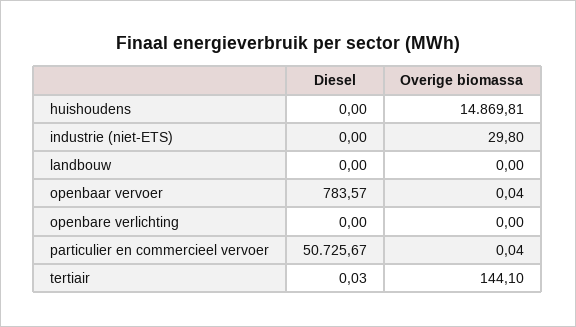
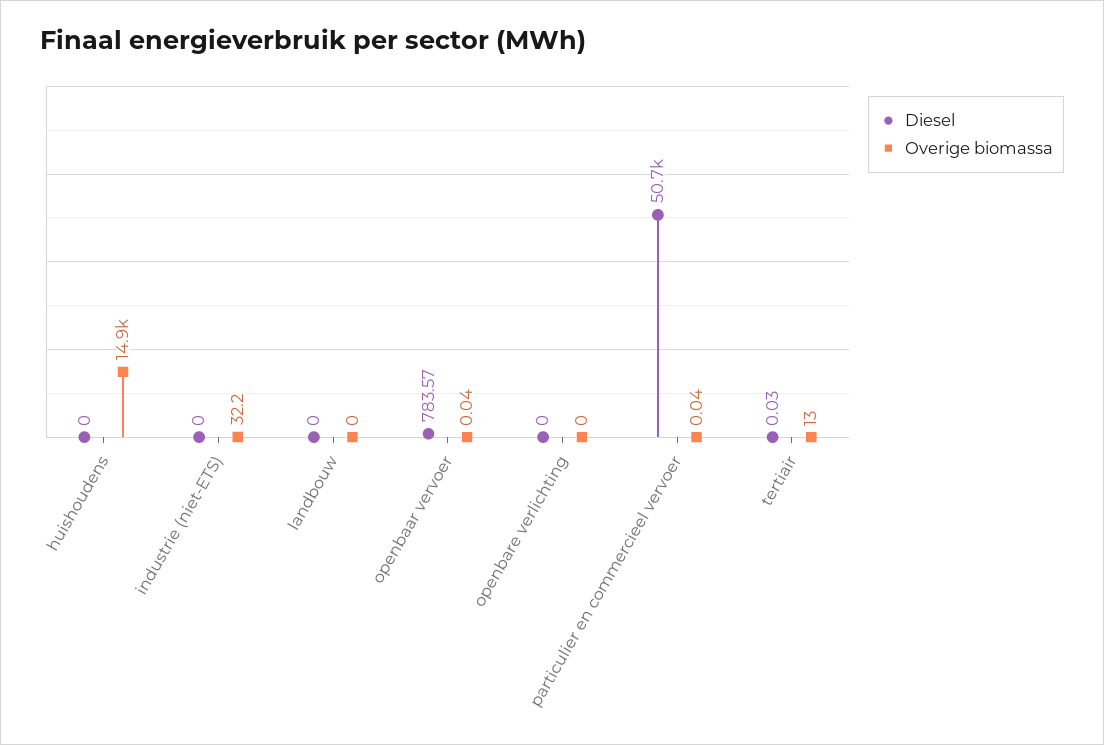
Overige biomassa, industrie (niet-ETS): 29.8 -> 32.2
Overige biomassa, tertiair: 144.1 -> 13

